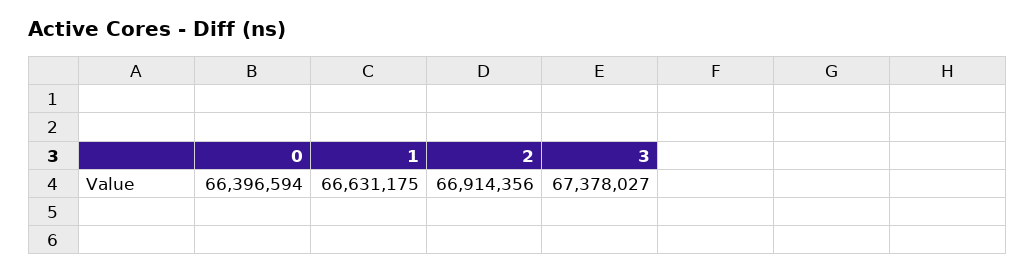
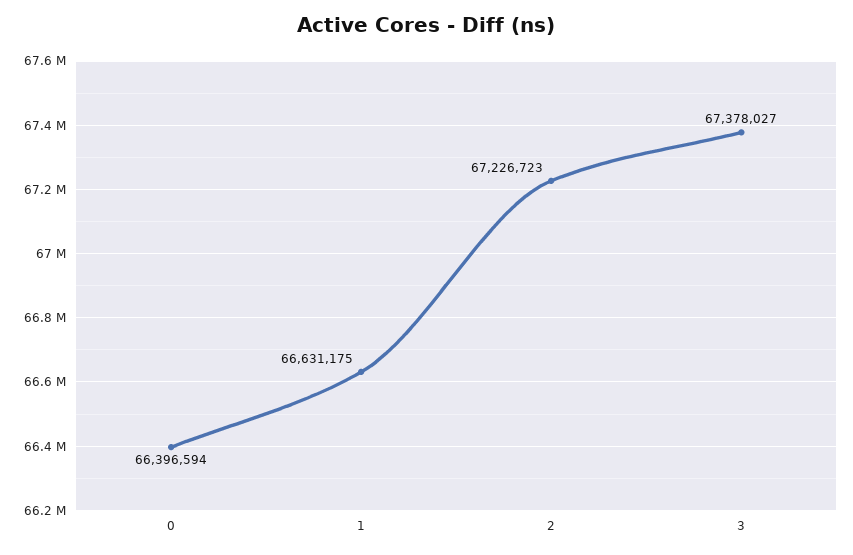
2: 66914356 -> 67226723

